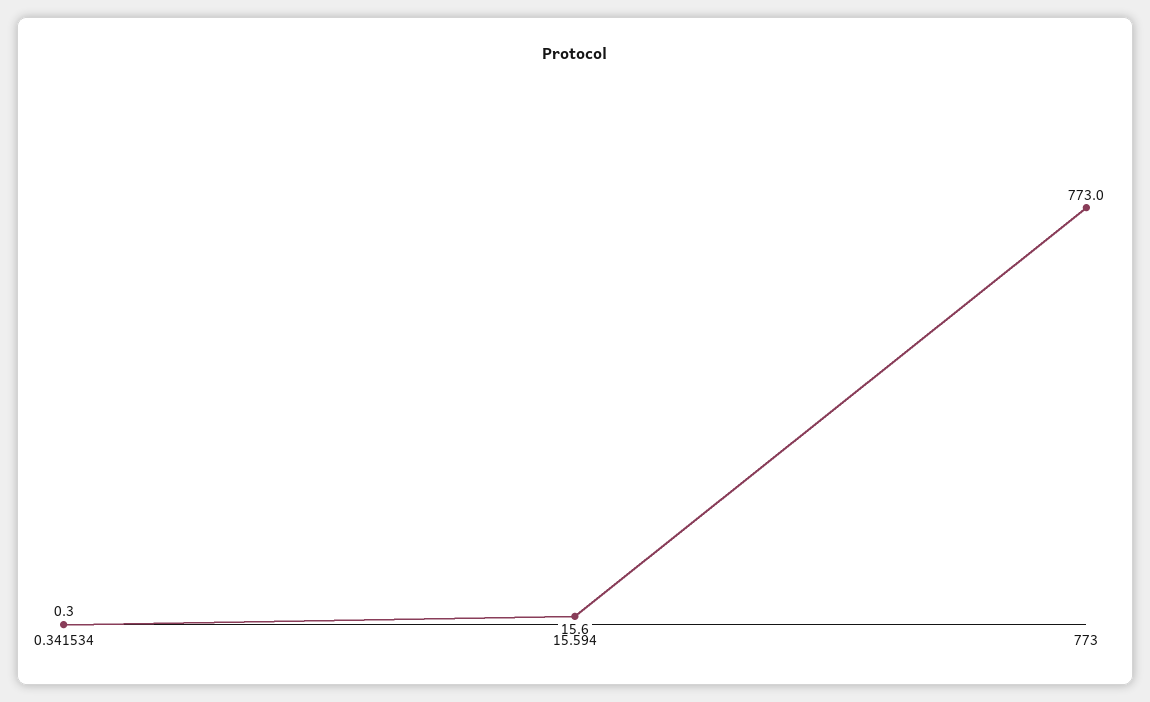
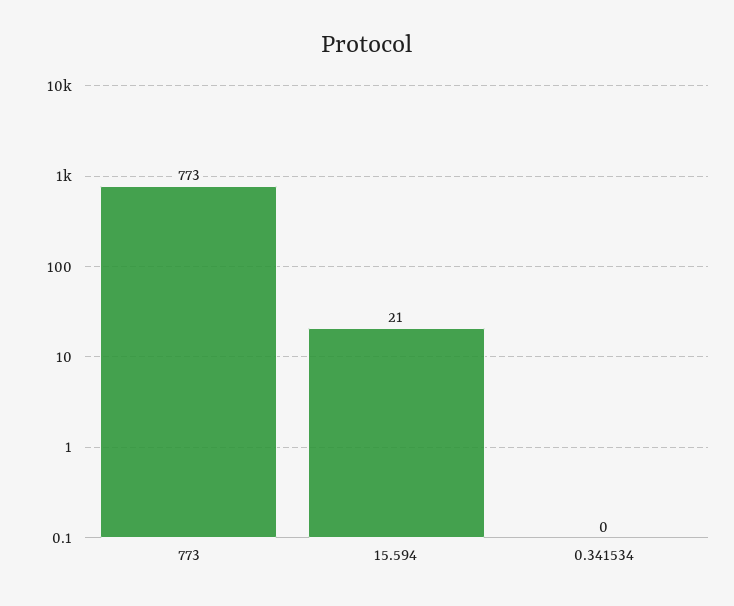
15.594: 15.6 -> 21

